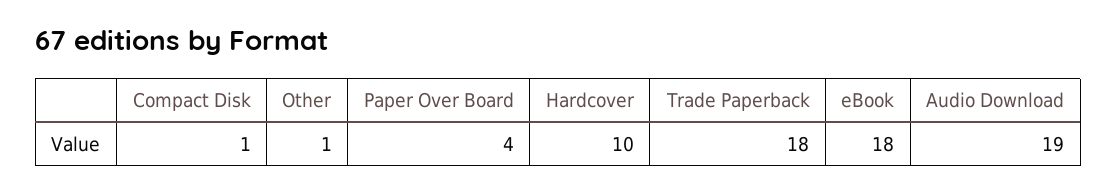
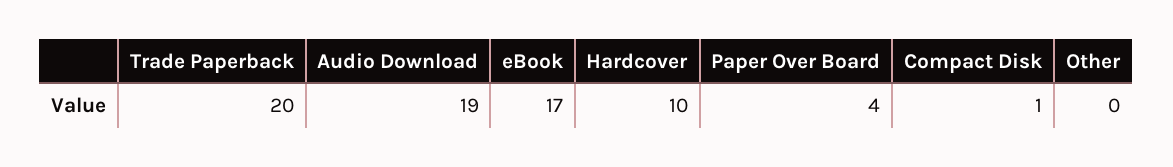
Other: 1 -> 0
Trade Paperback: 18 -> 20
eBook: 18 -> 17

